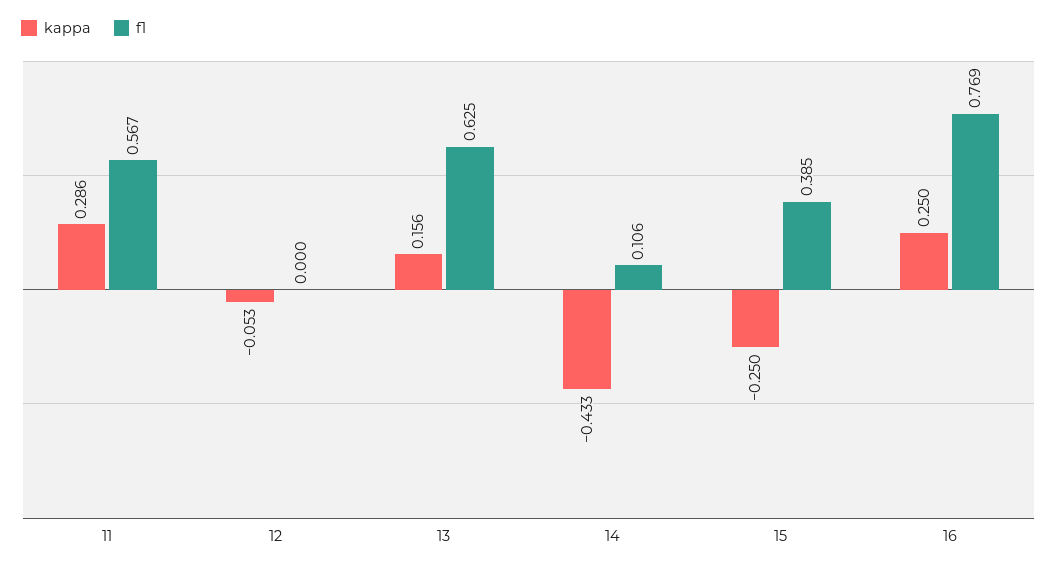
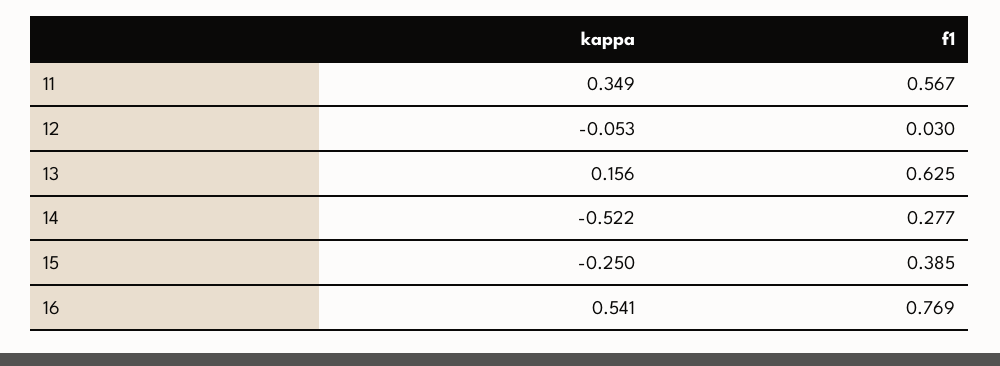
kappa, 11: 0.286 -> 0.349
f1, 12: 0 -> 0.03
kappa, 14: -0.433 -> -0.522
f1, 14: 0.106 -> 0.277
kappa, 16: 0.25 -> 0.541

